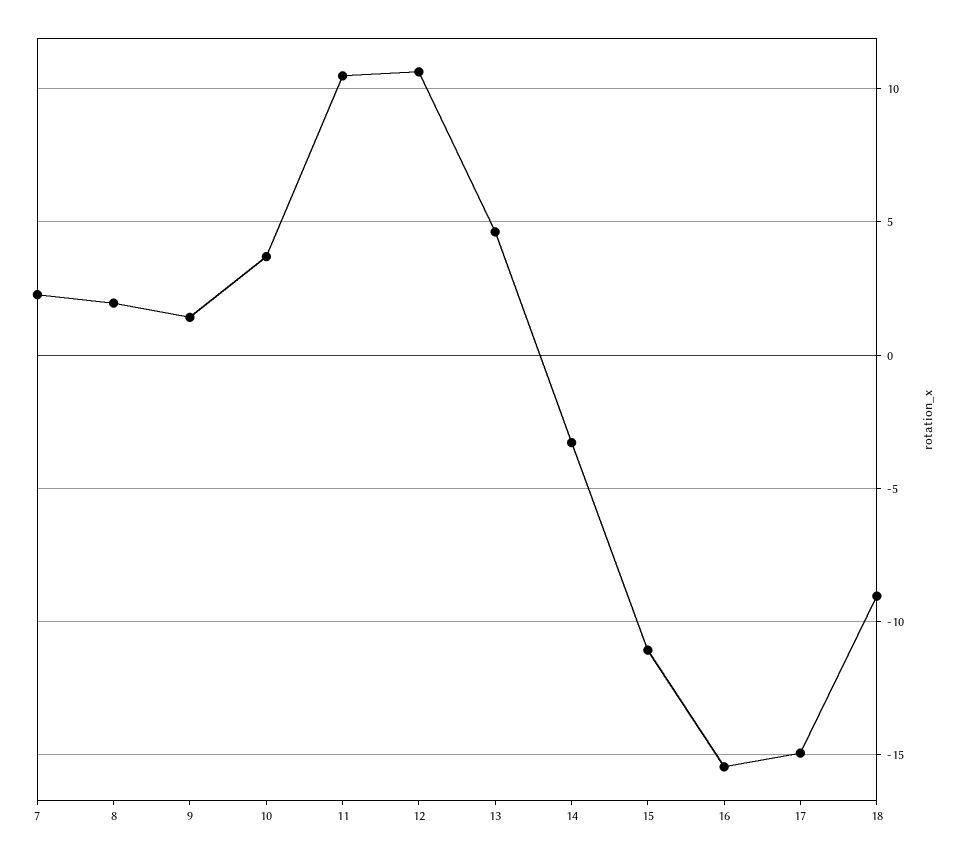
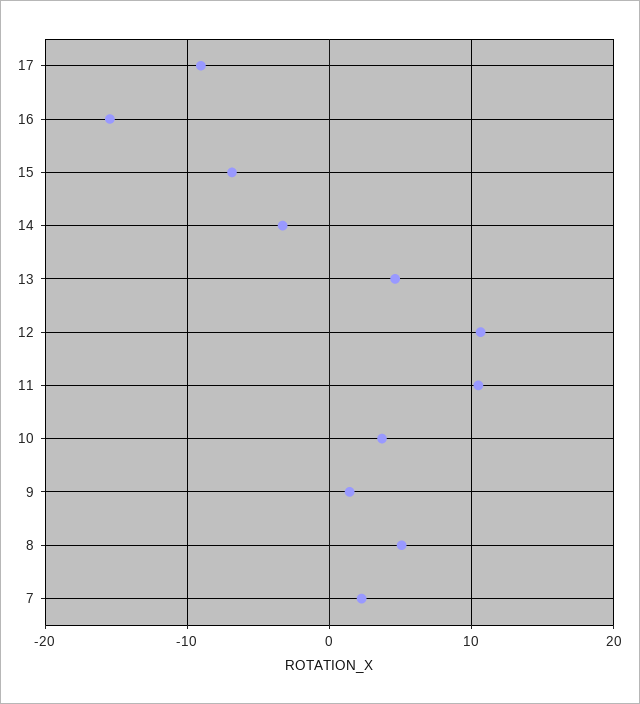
8: 2 -> 5
15: -11 -> -7
17: -15 -> -9
18: -9 -> none

